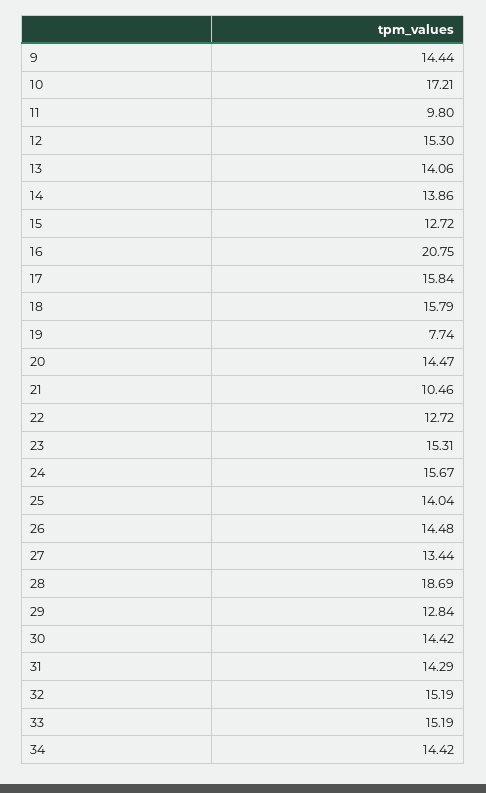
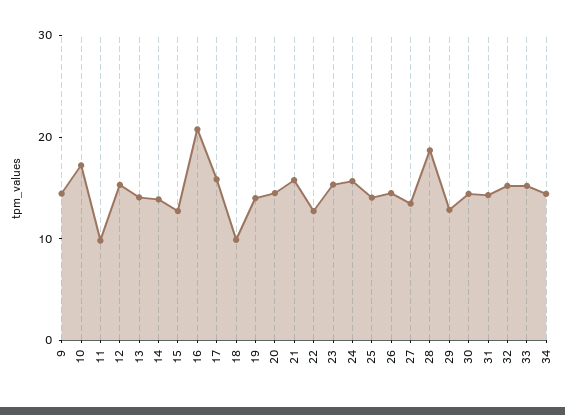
18: 15.79 -> 10
19: 7.74 -> 14
21: 10.46 -> 16

